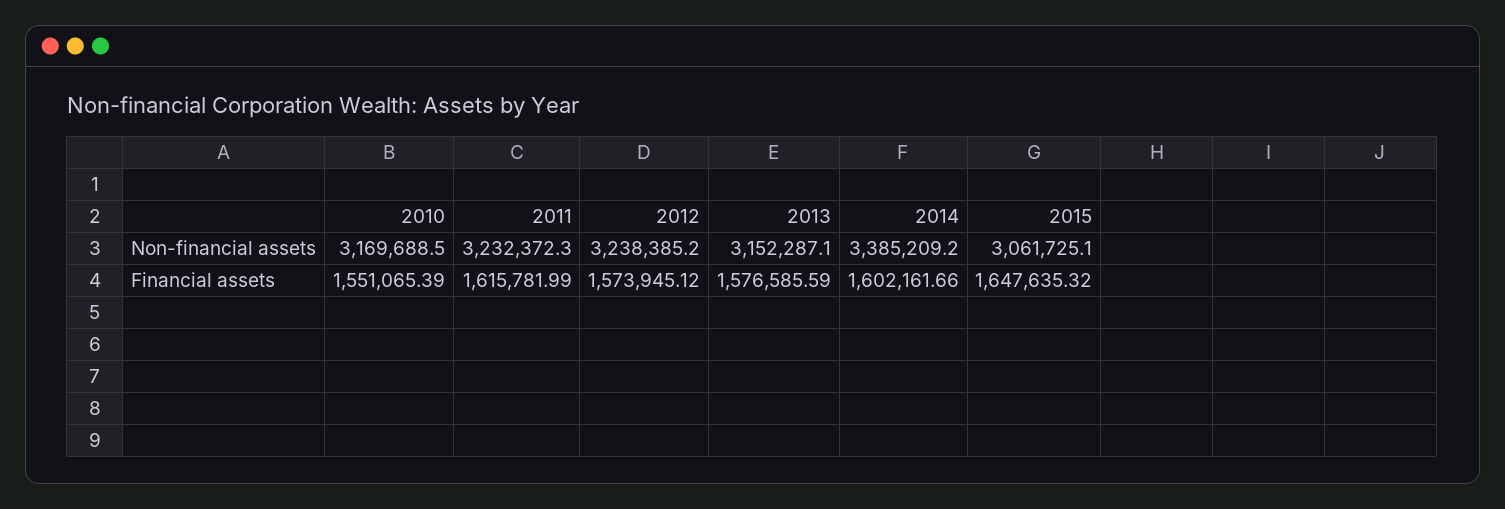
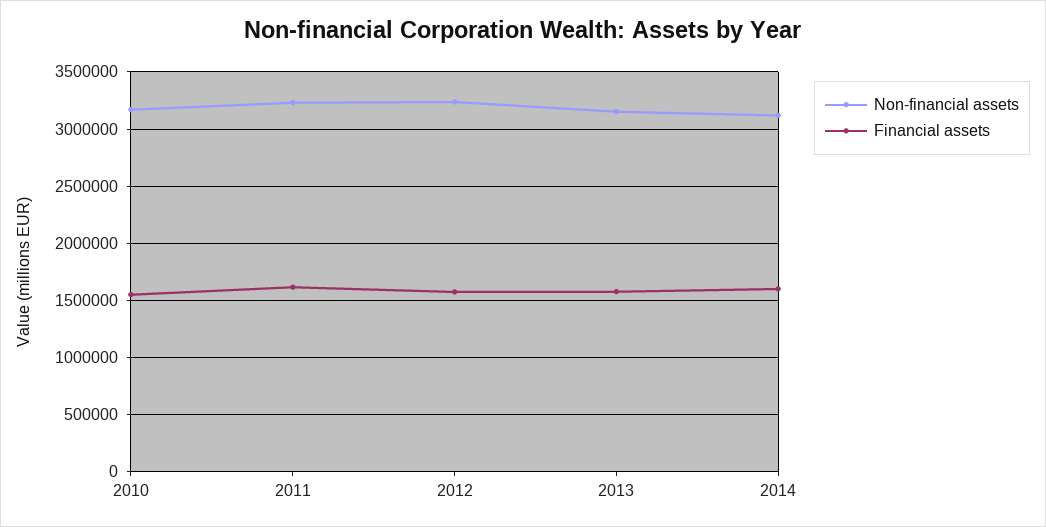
Non-financial assets, 2014: 3385209.2 -> 3100000
Non-financial assets, 2015: 3061725.1 -> none
Financial assets, 2015: 1647635.32 -> none

